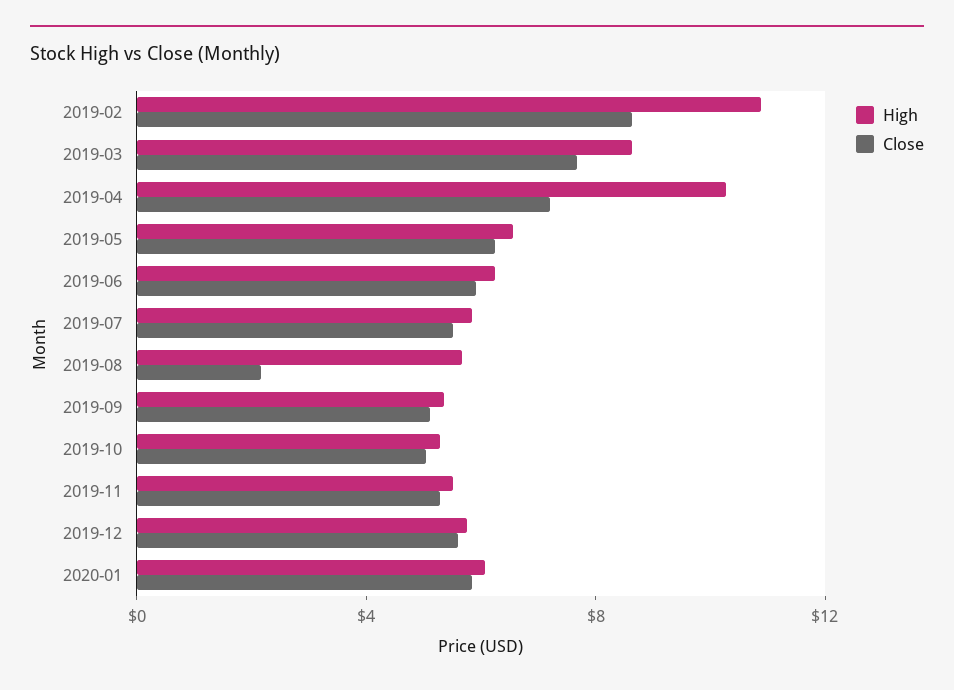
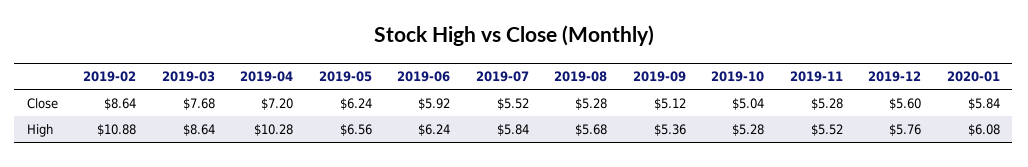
Close, 2019-08: 2 -> 5.28

